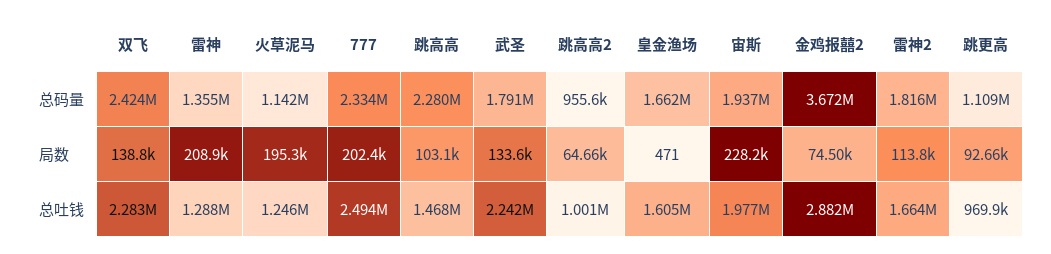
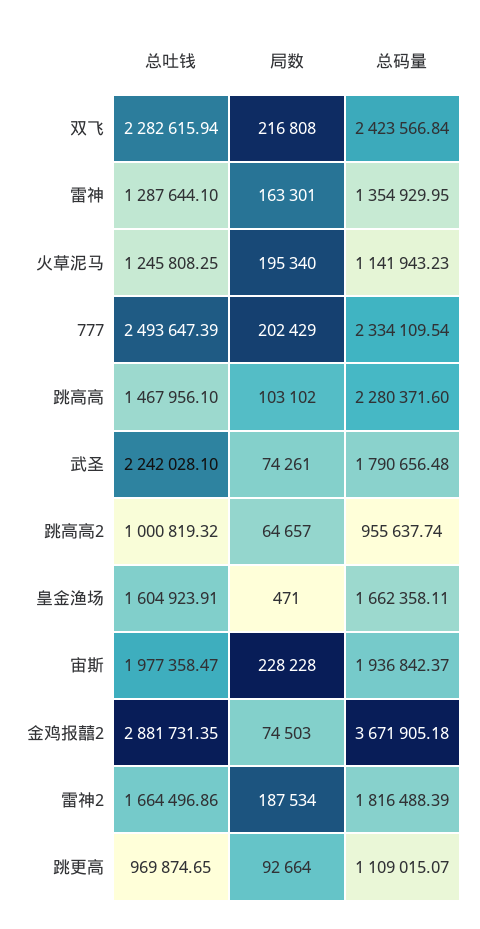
双飞, 局数: 138800 -> 216808
雷神, 局数: 208900 -> 163301
武圣, 局数: 133600 -> 74261
雷神2, 局数: 113800 -> 187534

